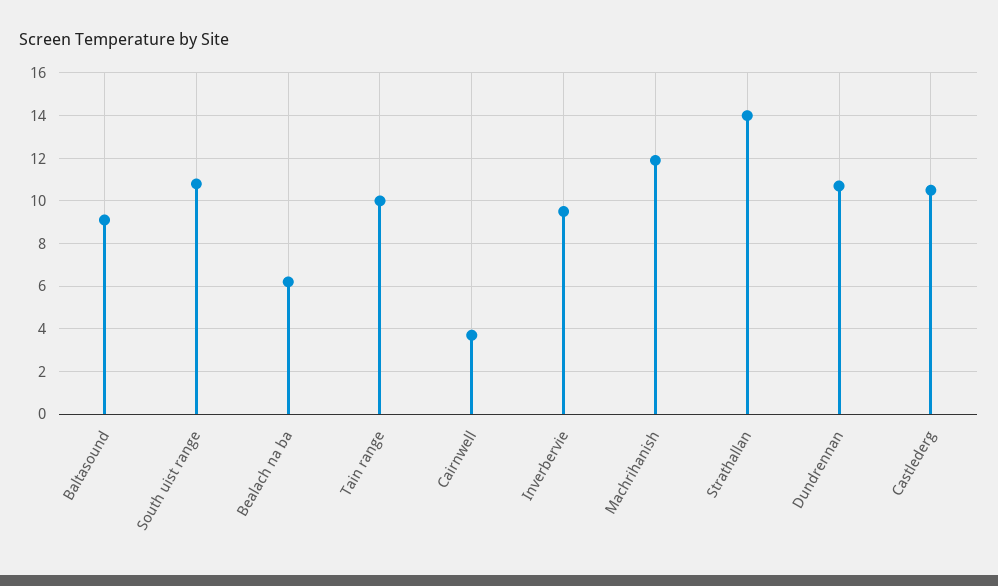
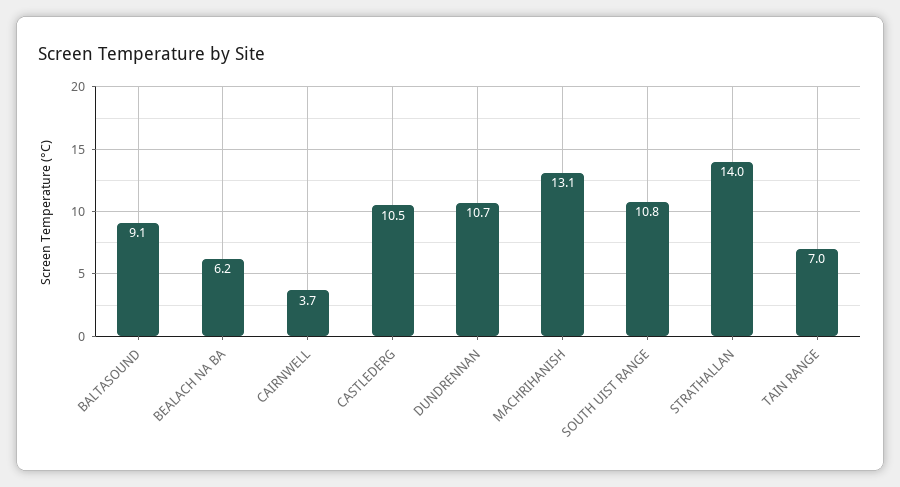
Tain range: 10 -> 7
Inverbervie: 9.5 -> none
Machrihanish: 12 -> 13.1

